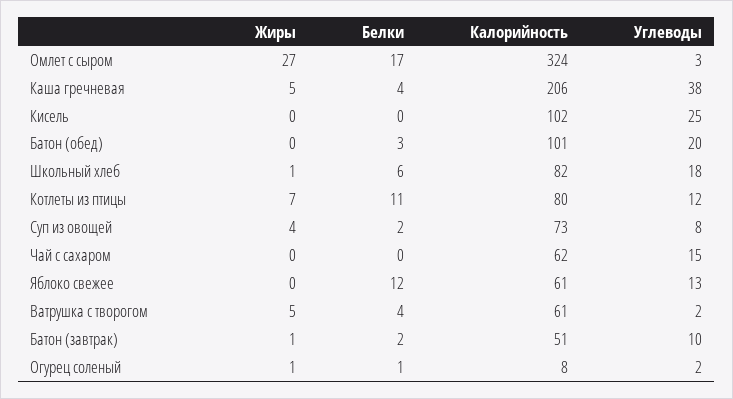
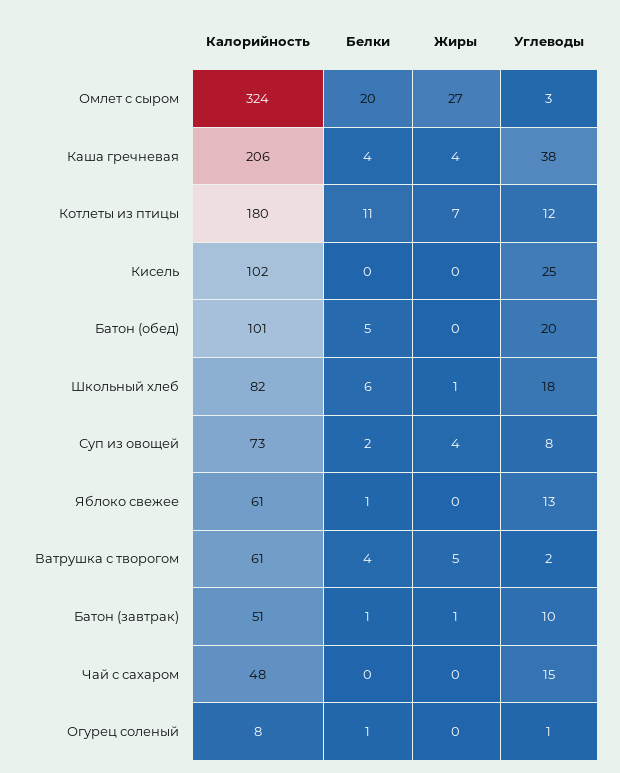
Белки, Омлет с сыром: 17 -> 20
Жиры, Каша гречневая: 5 -> 4
Белки, Батон (обед): 3 -> 5
Калорийность, Котлеты из птицы: 80 -> 180
Калорийность, Чай с сахаром: 62 -> 48
Белки, Яблоко свежее: 12 -> 1
Белки, Батон (завтрак): 2 -> 1
Жиры, Огурец соленый: 1 -> 0
Углеводы, Огурец соленый: 2 -> 1

